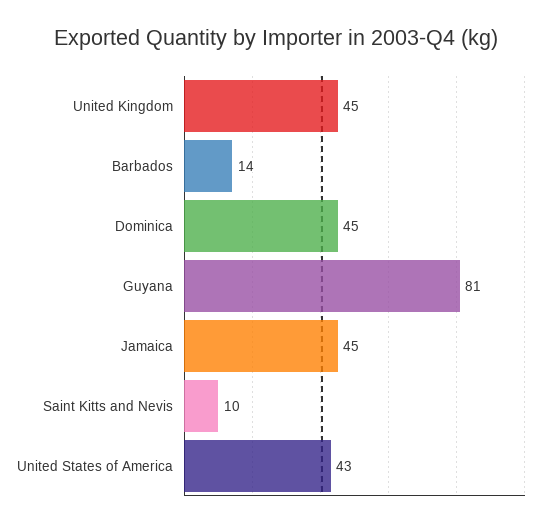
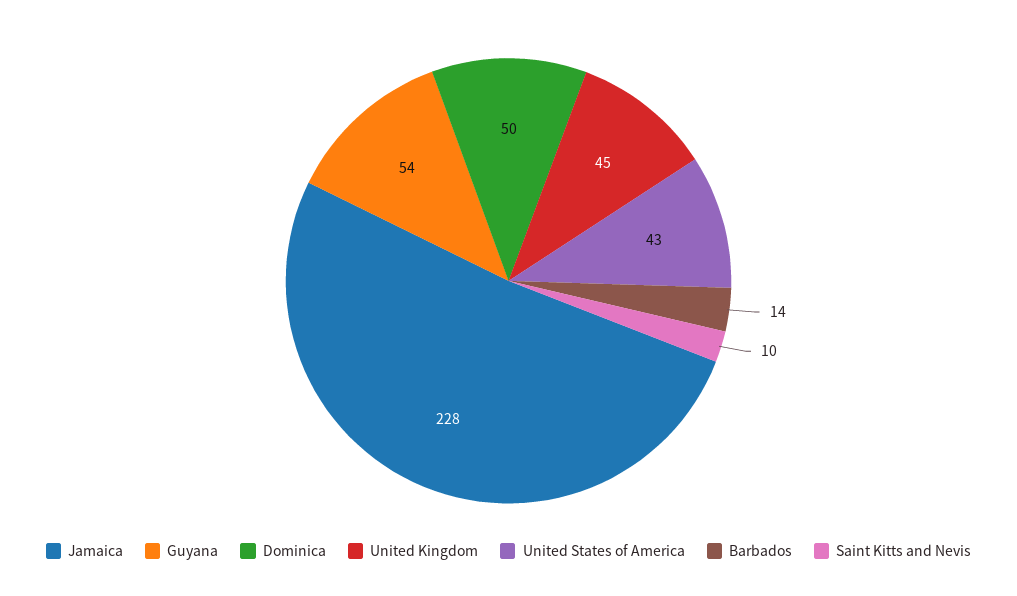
Dominica: 45 -> 50
Guyana: 81 -> 54
Jamaica: 45 -> 228

